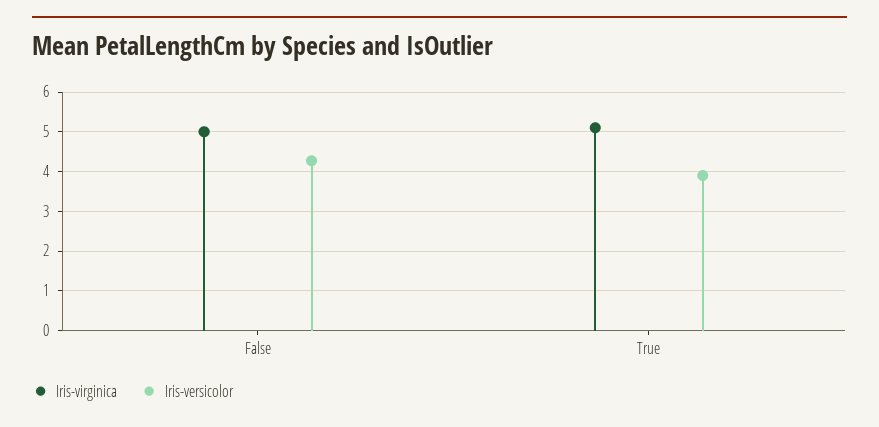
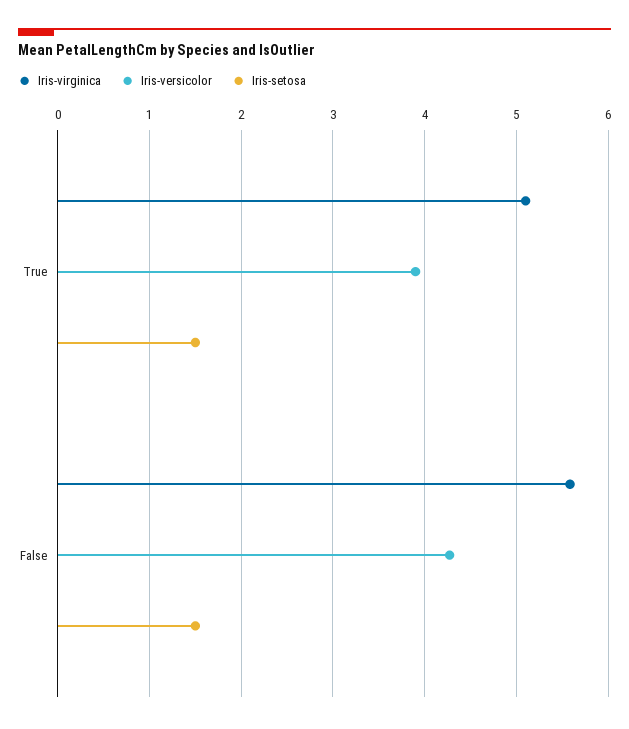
Iris-virginica, False: 5 -> 5.6
Iris-setosa, True: none -> 1.5
Iris-setosa, False: none -> 1.5

